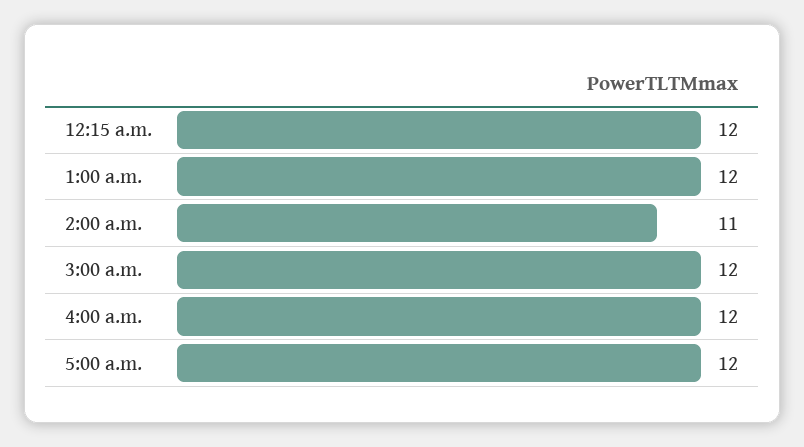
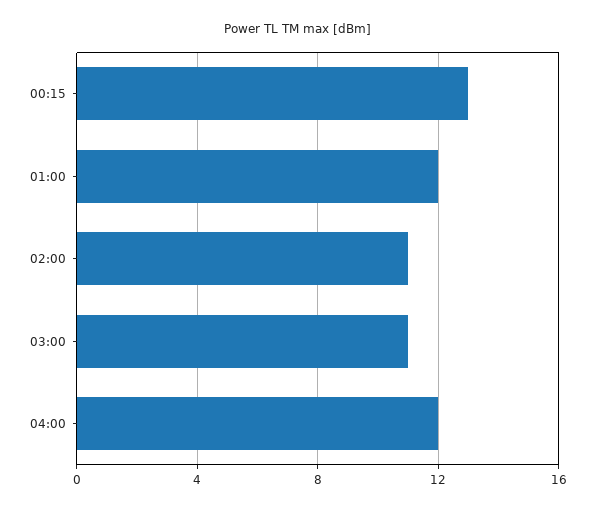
12:15 a.m.: 12 -> 13
3:00 a.m.: 12 -> 11
5:00 a.m.: 12 -> none

